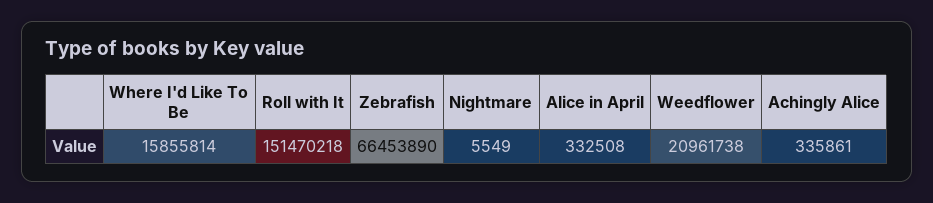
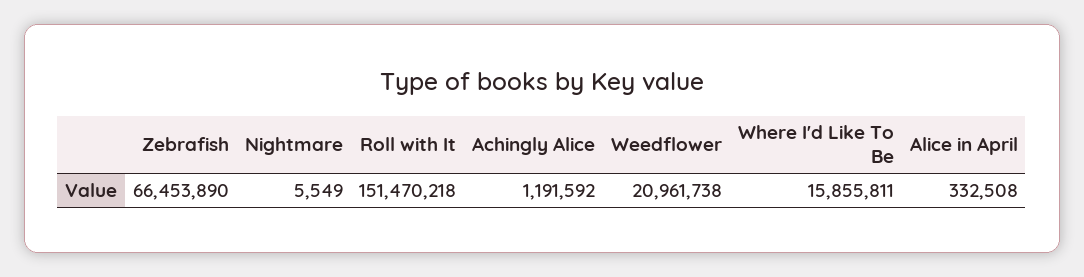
Where I'd Like To Be: 15855814 -> 15855811
Achingly Alice: 335861 -> 1191592

